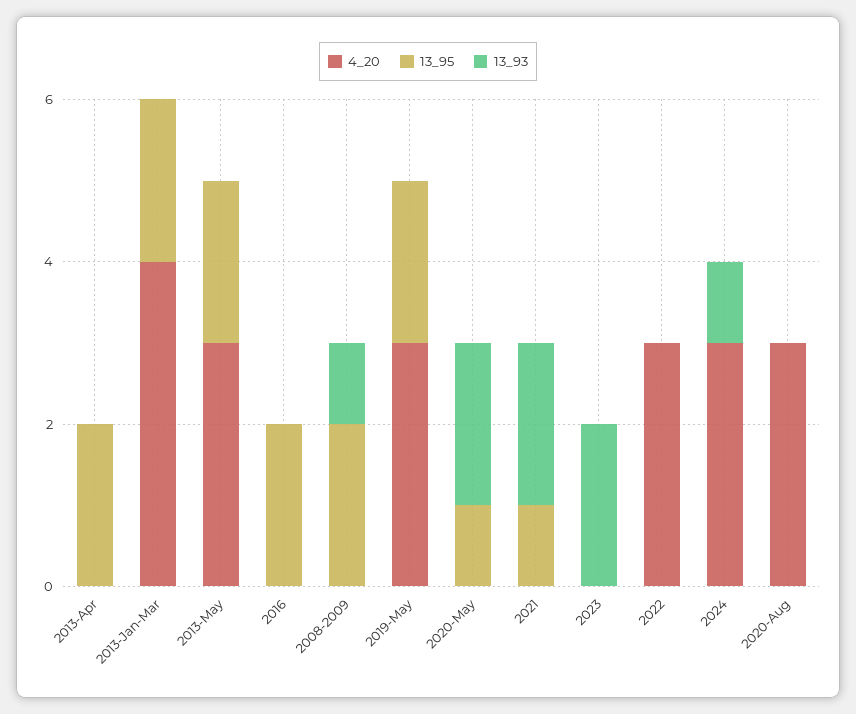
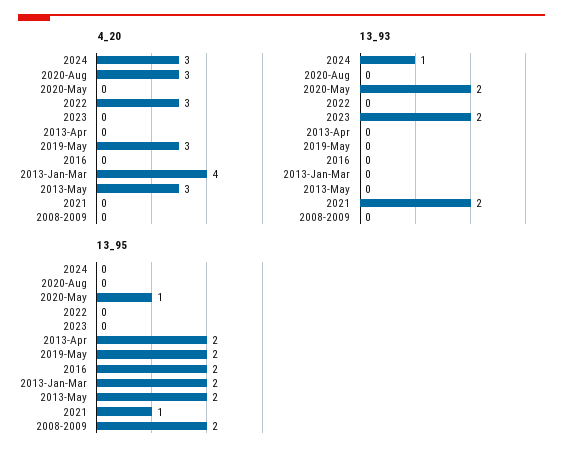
13_93, 2008-2009: 1 -> 0

